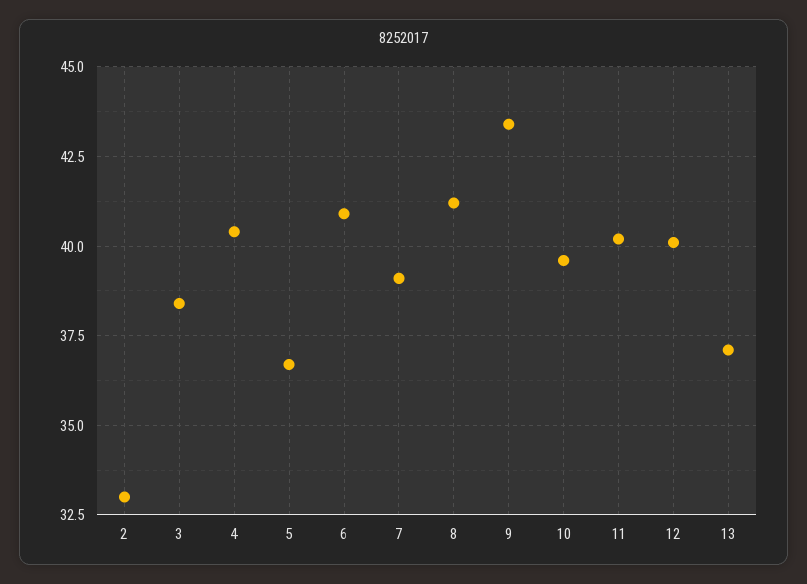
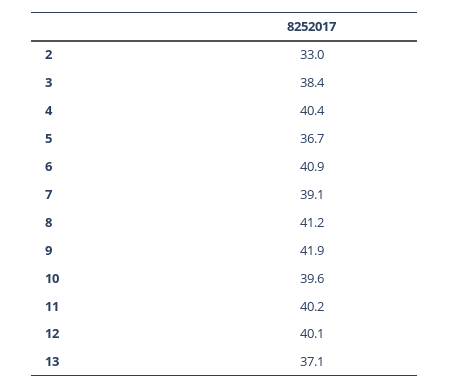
9: 43.5 -> 41.9

